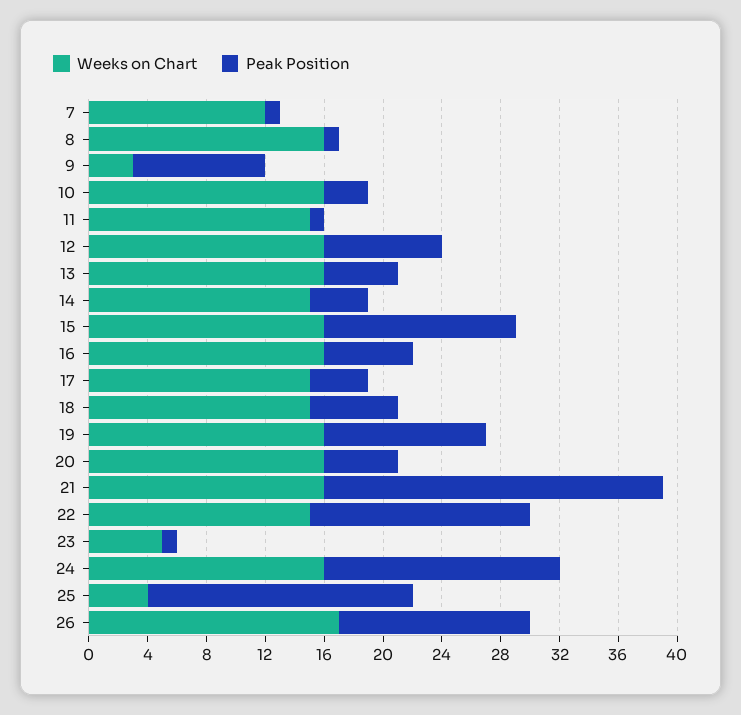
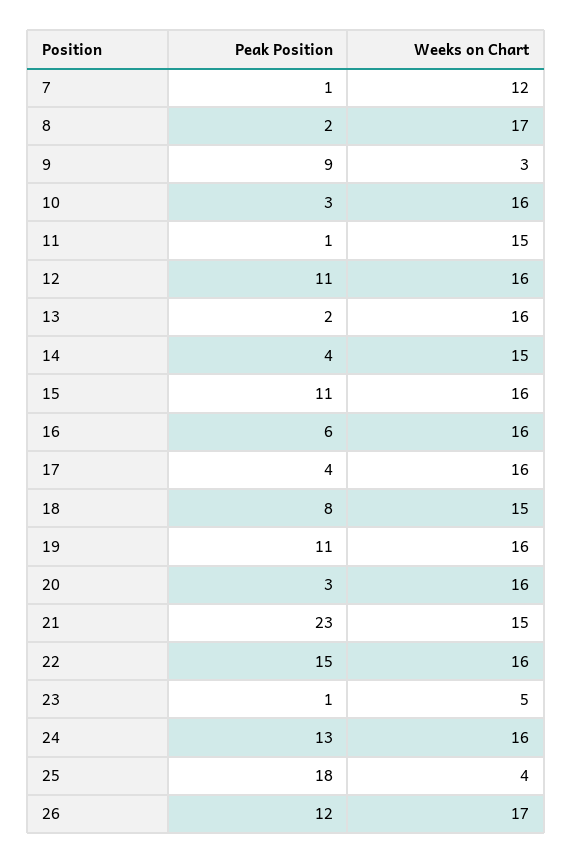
Weeks on Chart, 8: 16 -> 17
Peak Position, 8: 1 -> 2
Peak Position, 12: 8 -> 11
Peak Position, 13: 5 -> 2
Peak Position, 15: 13 -> 11
Weeks on Chart, 17: 15 -> 16
Peak Position, 18: 6 -> 8
Peak Position, 20: 5 -> 3
Weeks on Chart, 21: 16 -> 15
Weeks on Chart, 22: 15 -> 16
Peak Position, 24: 16 -> 13
Peak Position, 26: 13 -> 12

